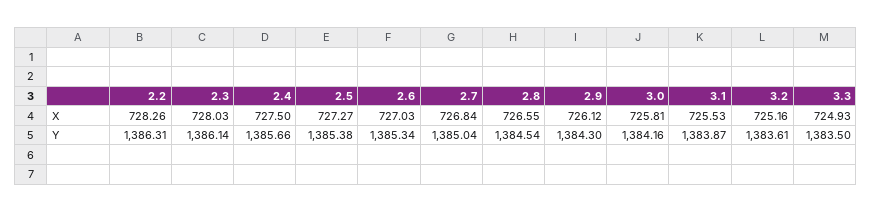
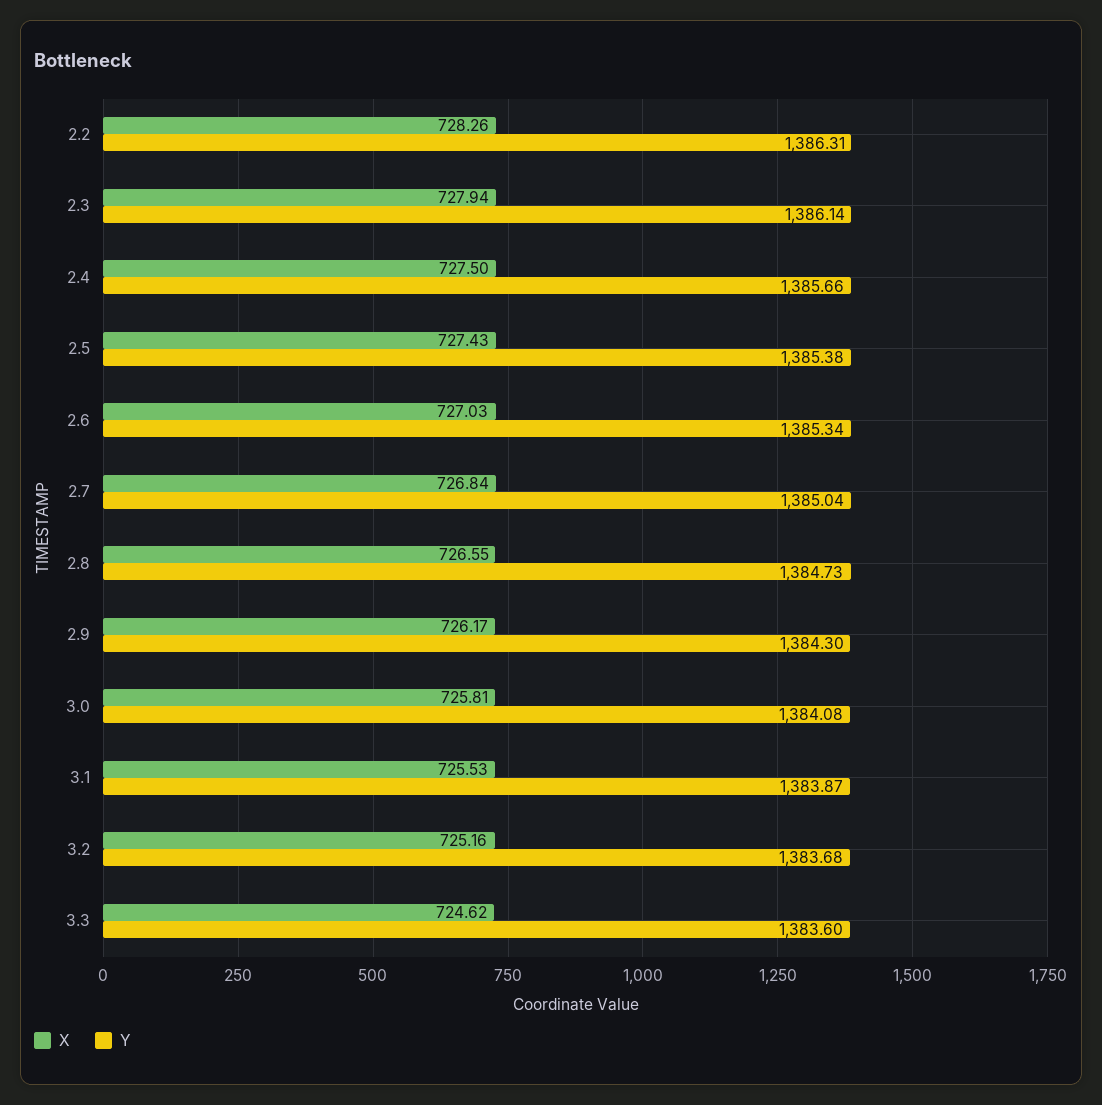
X, 2.3: 728.03 -> 727.94
X, 2.5: 727.27 -> 727.43
X, 2.9: 726.12 -> 726.17
X, 3.3: 724.93 -> 724.62
Y, 2.8: 1384.54 -> 1384.73
Y, 3.0: 1384.16 -> 1384.08
Y, 3.2: 1383.61 -> 1383.68
Y, 3.3: 1383.5 -> 1383.6

